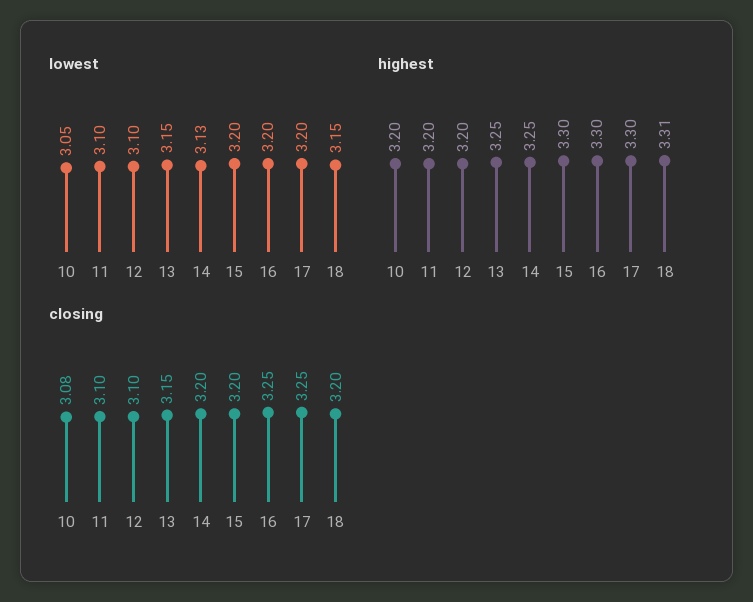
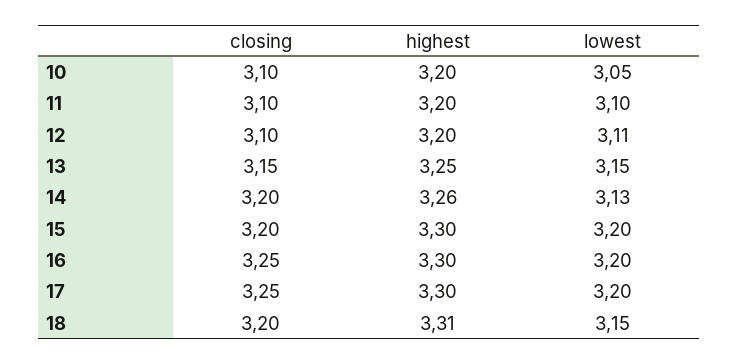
lowest, 12: 3.1 -> 3.11
highest, 14: 3.25 -> 3.26
closing, 10: 3.08 -> 3.1

